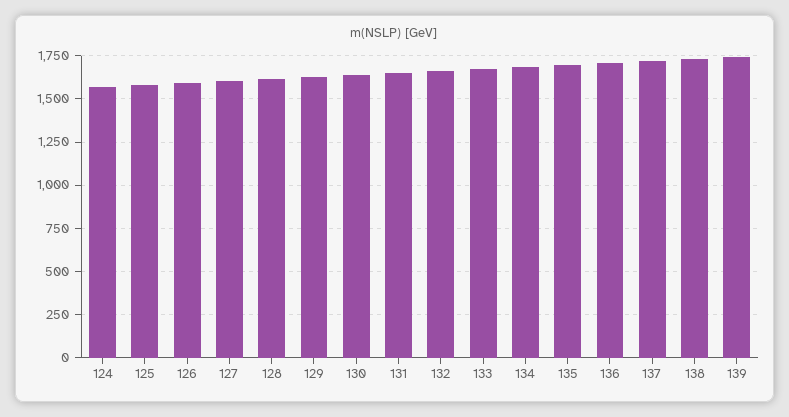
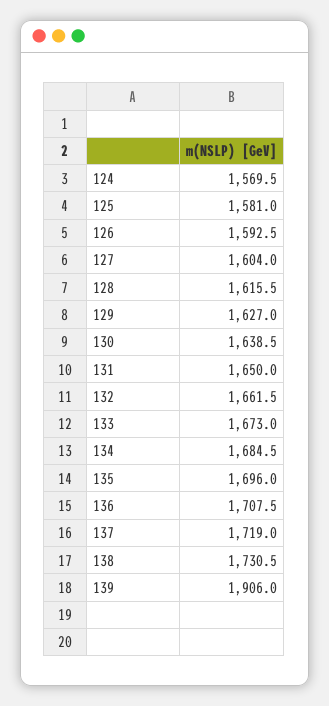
139: 1750 -> 1906

